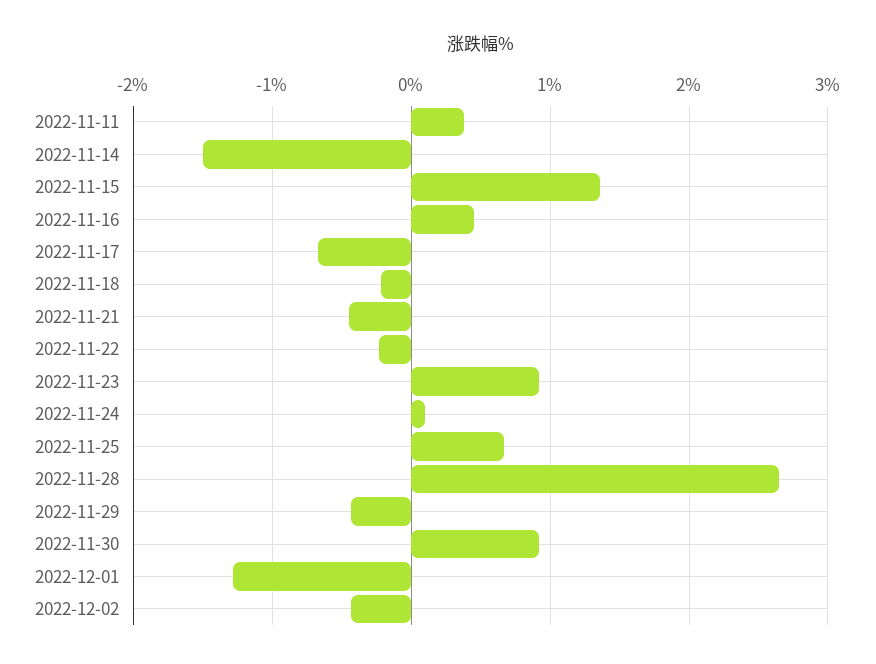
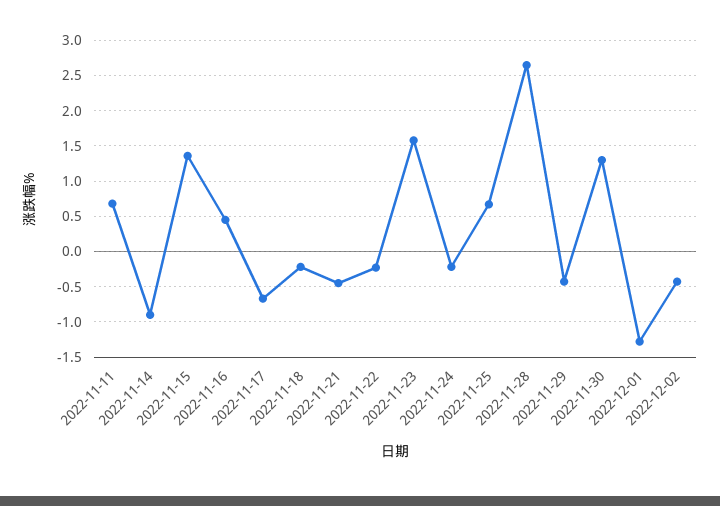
2022-11-11: 0.4 -> 0.7
2022-11-14: -1.5 -> -0.9
2022-11-23: 0.9 -> 1.6
2022-11-24: 0.1 -> -0.2
2022-11-30: 0.9 -> 1.3

